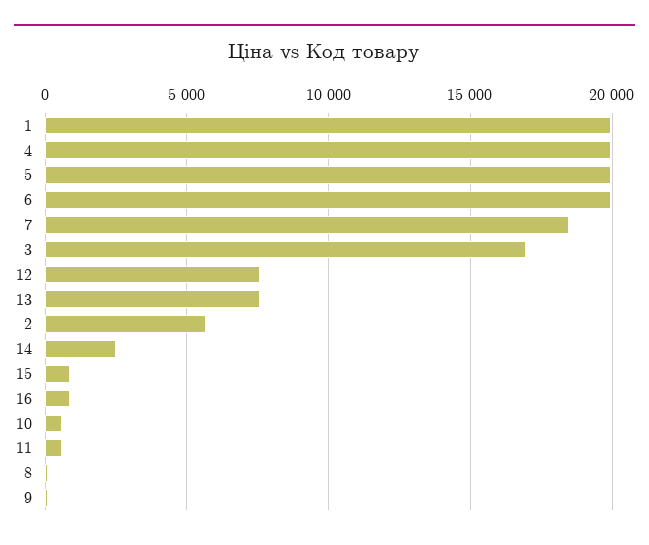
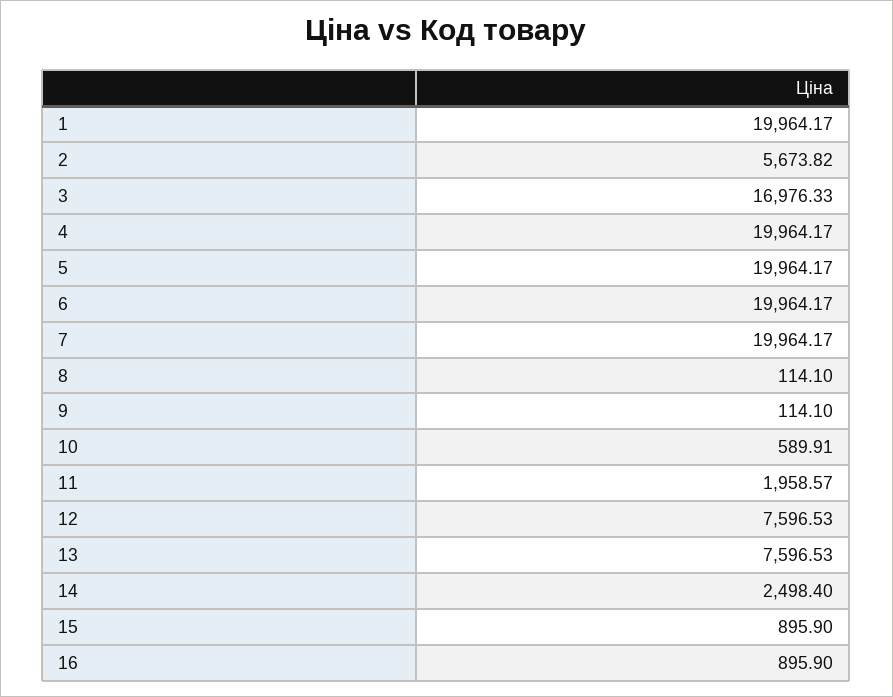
7: 18500 -> 19964.17
11: 500 -> 1958.57

